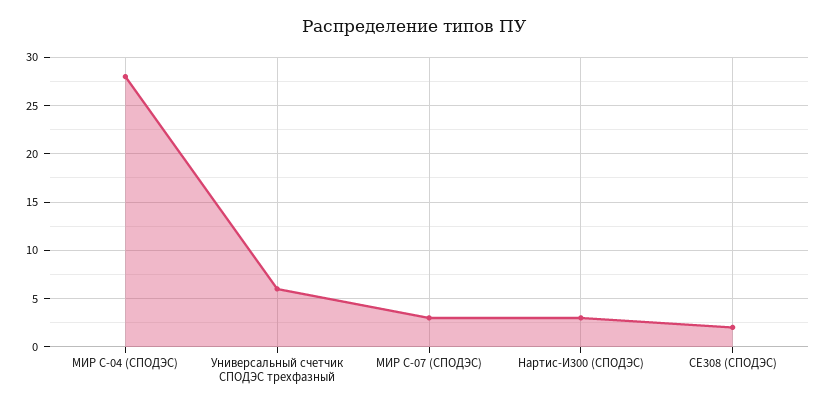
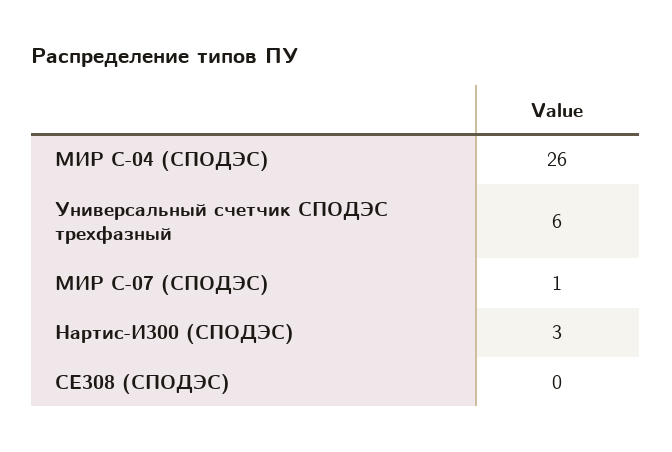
МИР С-04 (СПОДЭС): 28 -> 26
МИР С-07 (СПОДЭС): 3 -> 1
СЕ308 (СПОДЭС): 2 -> 0

